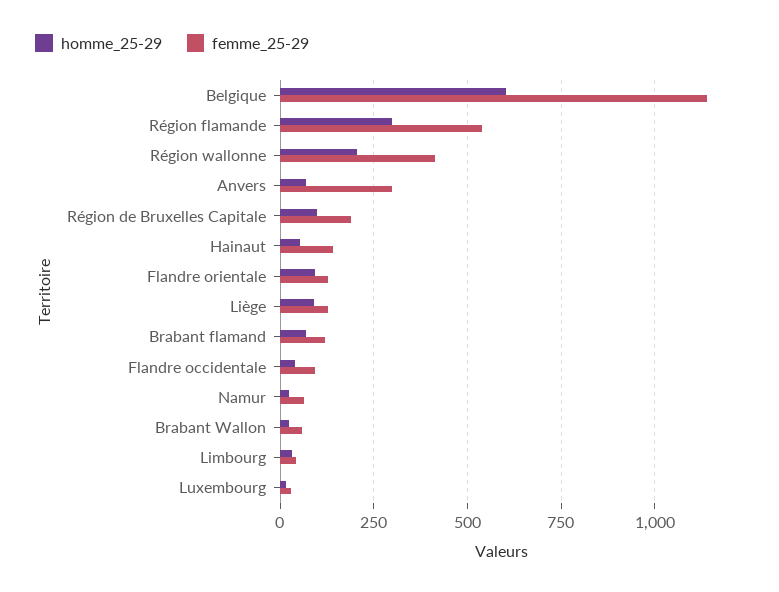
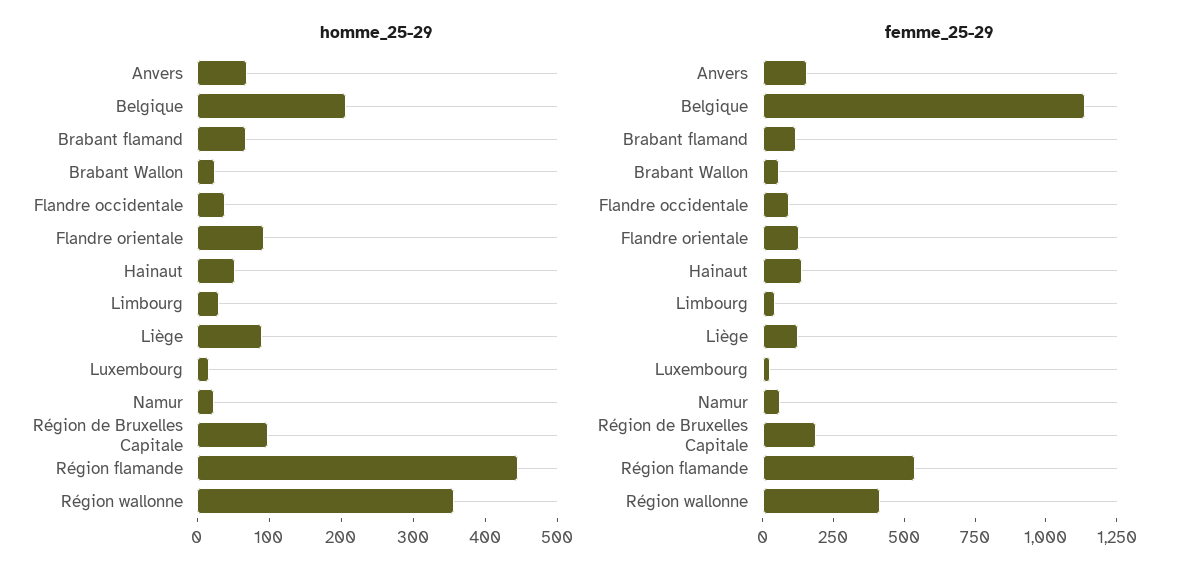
homme_25-29, Belgique: 600 -> 200
homme_25-29, Région flamande: 300 -> 440
homme_25-29, Région wallonne: 200 -> 360
femme_25-29, Anvers: 300 -> 150

